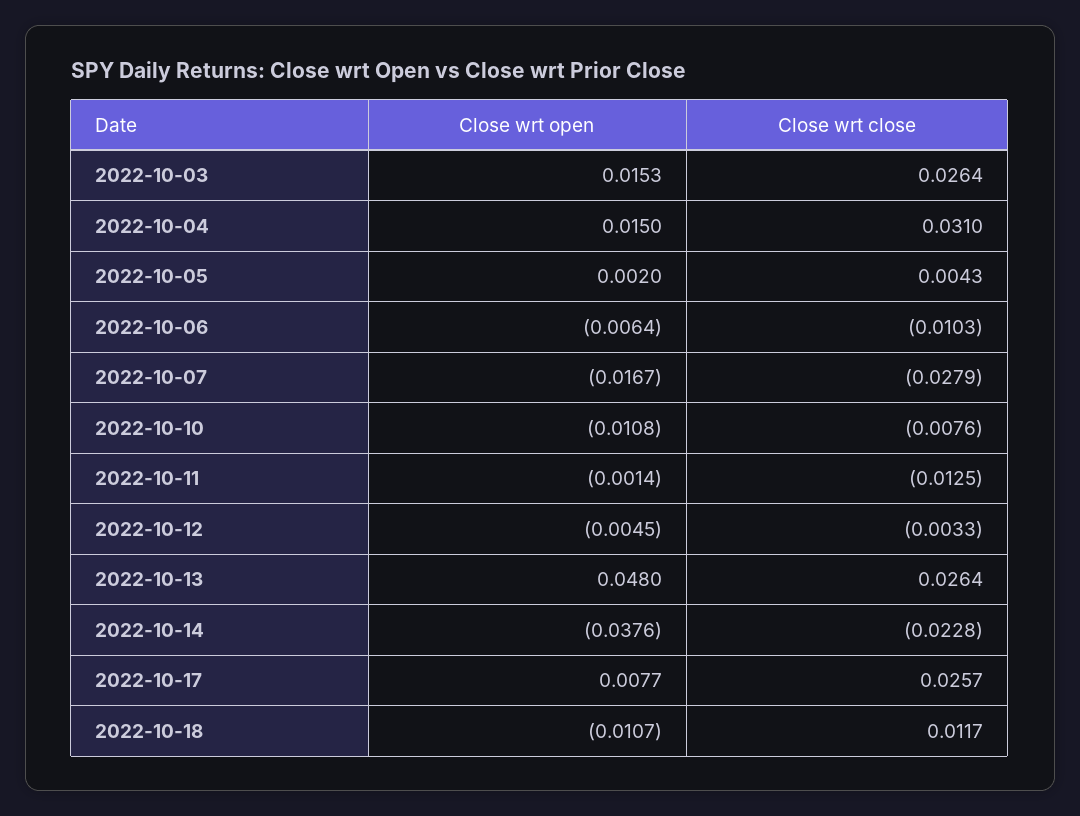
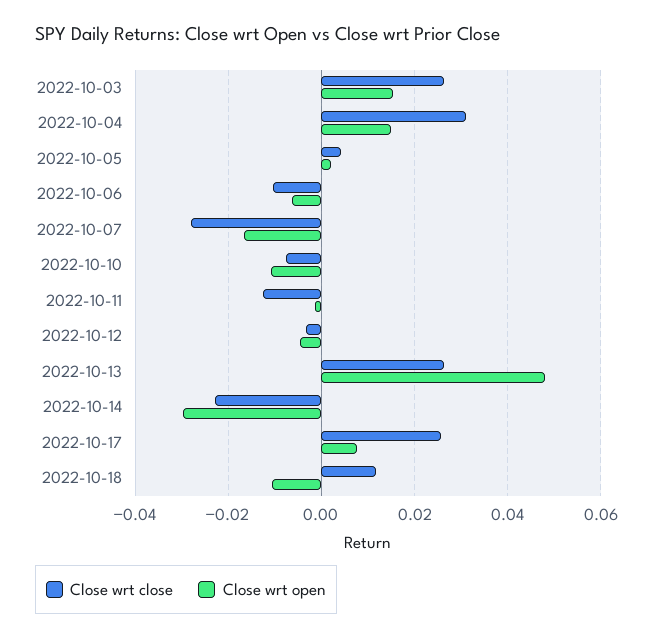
Close wrt open, 2022-10-14: -0.0376 -> -0.03

